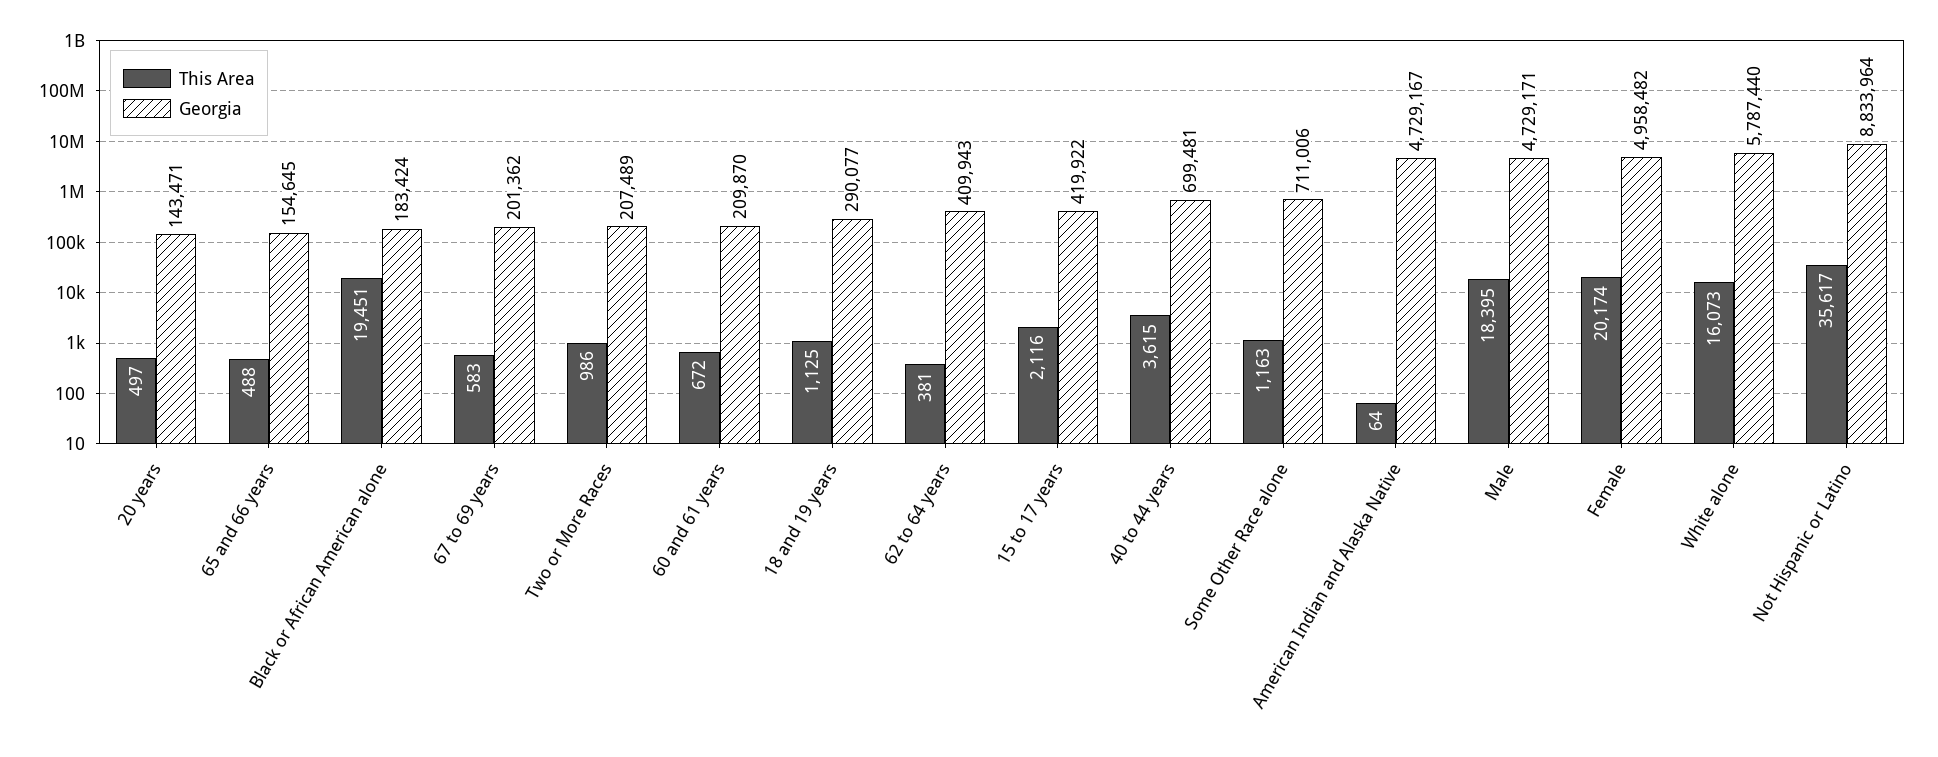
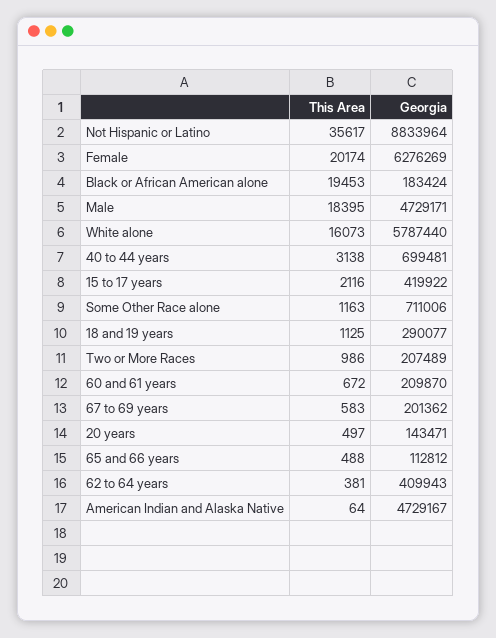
Georgia, 65 and 66 years: 154645 -> 112812
This Area, Black or African American alone: 19451 -> 19453
This Area, 40 to 44 years: 3615 -> 3138
Georgia, Female: 4958482 -> 6276269

